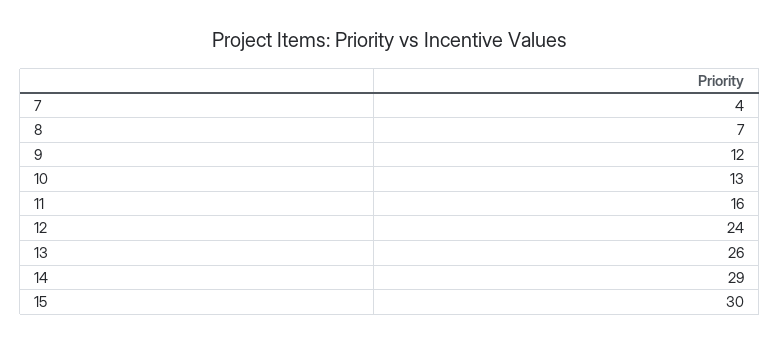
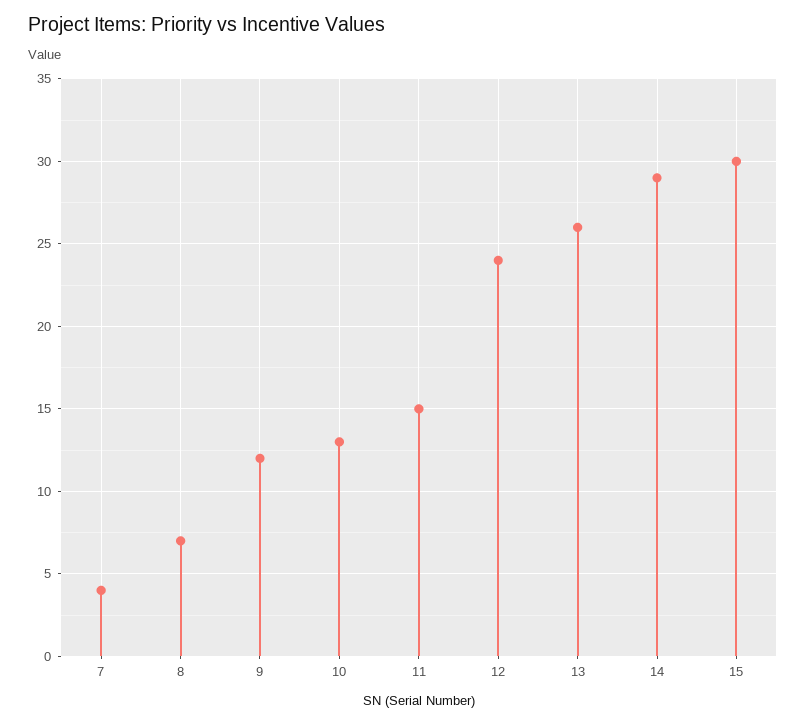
11: 16 -> 15

